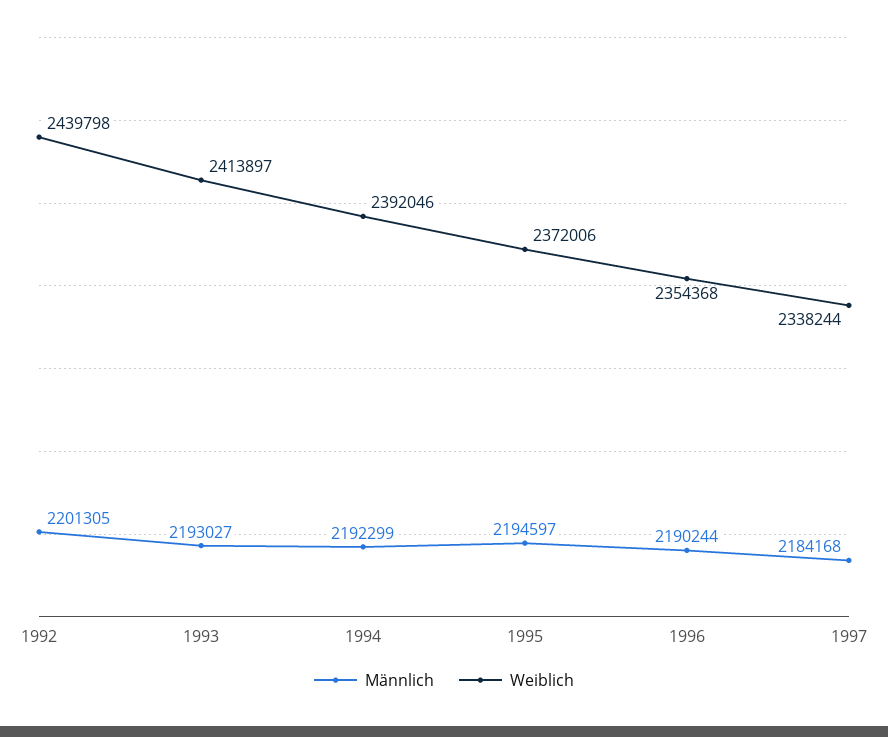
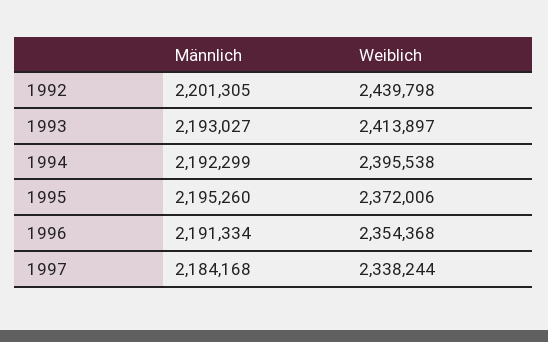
Weiblich, 1994: 2392046 -> 2395538
Männlich, 1995: 2194597 -> 2195260
Männlich, 1996: 2190244 -> 2191334

